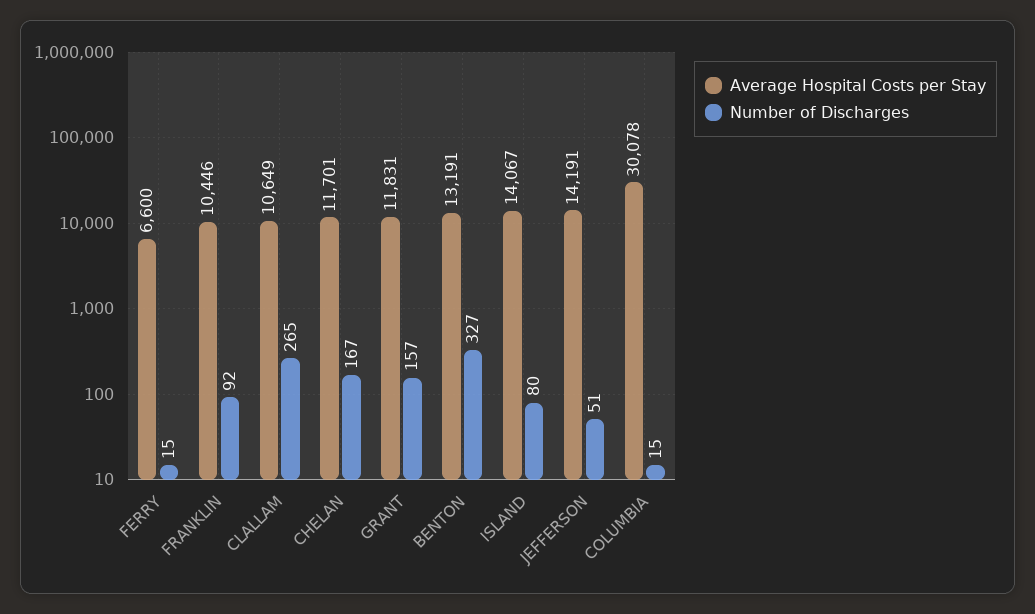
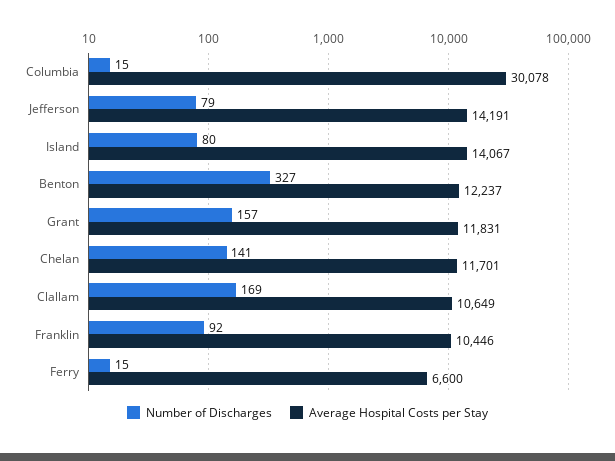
Number of Discharges, CLALLAM: 265 -> 169
Number of Discharges, CHELAN: 167 -> 141
Average Hospital Costs per Stay, BENTON: 13191 -> 12237
Number of Discharges, JEFFERSON: 51 -> 79

